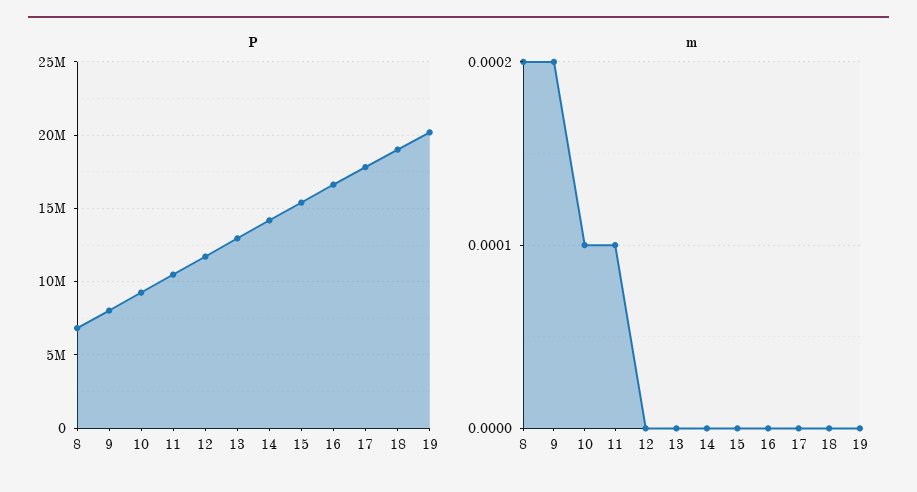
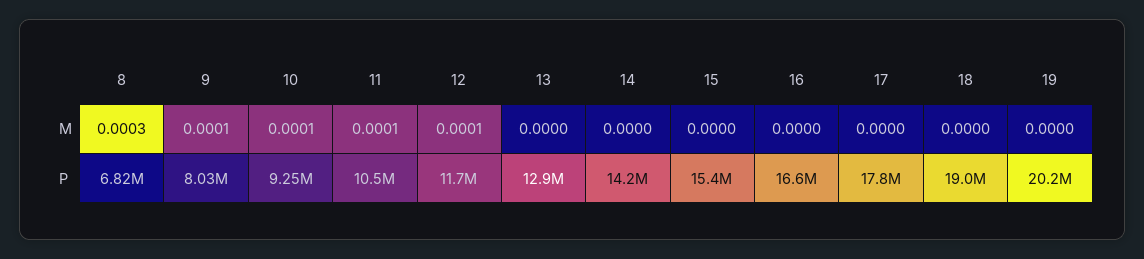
m, 8: 0.0002 -> 0.0003
m, 9: 0.0002 -> 0.0001
m, 12: 0 -> 0.0001

